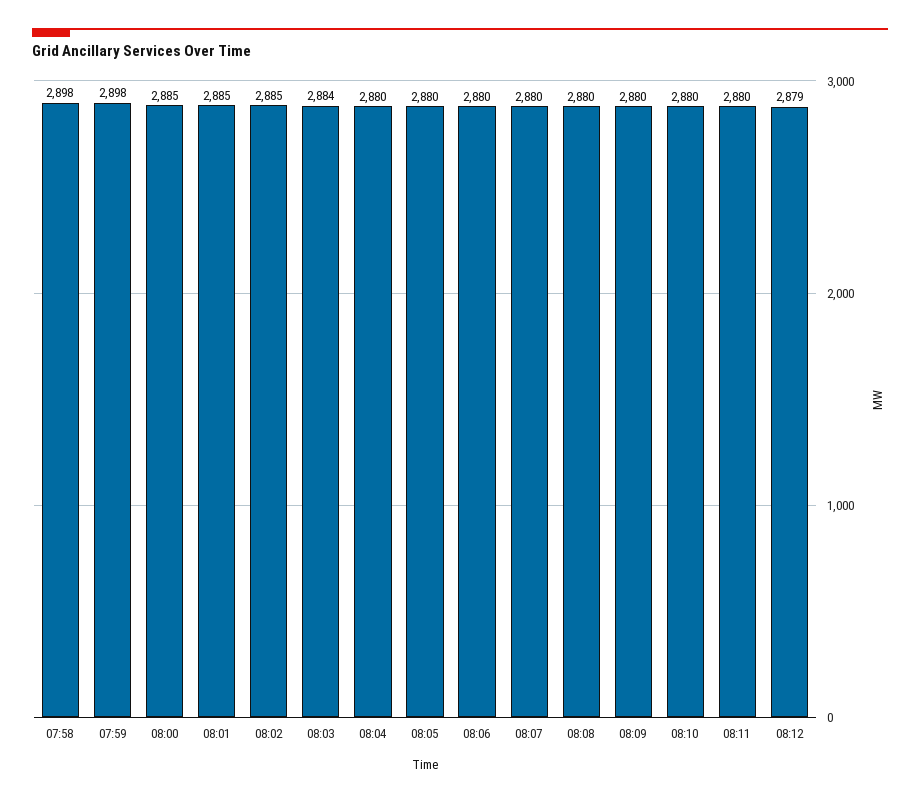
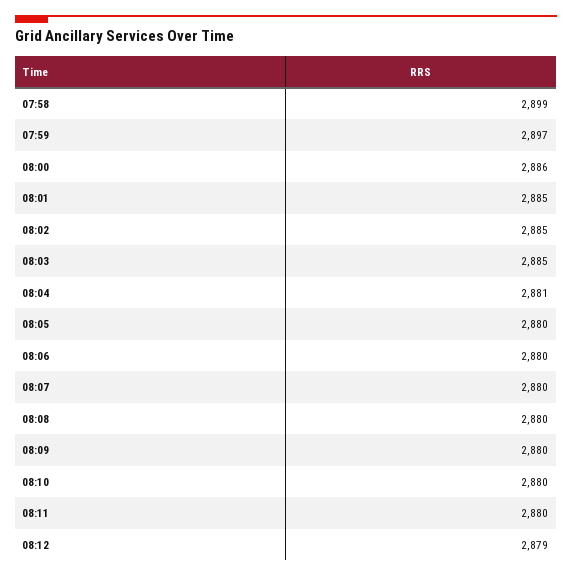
07:58: 2898 -> 2899
07:59: 2898 -> 2897
08:00: 2885 -> 2886
08:03: 2884 -> 2885
08:04: 2880 -> 2881

